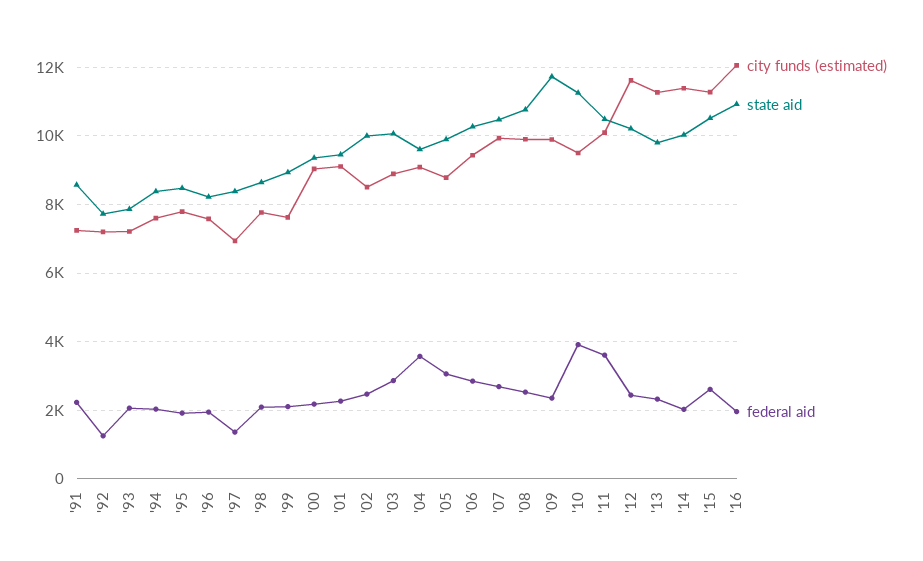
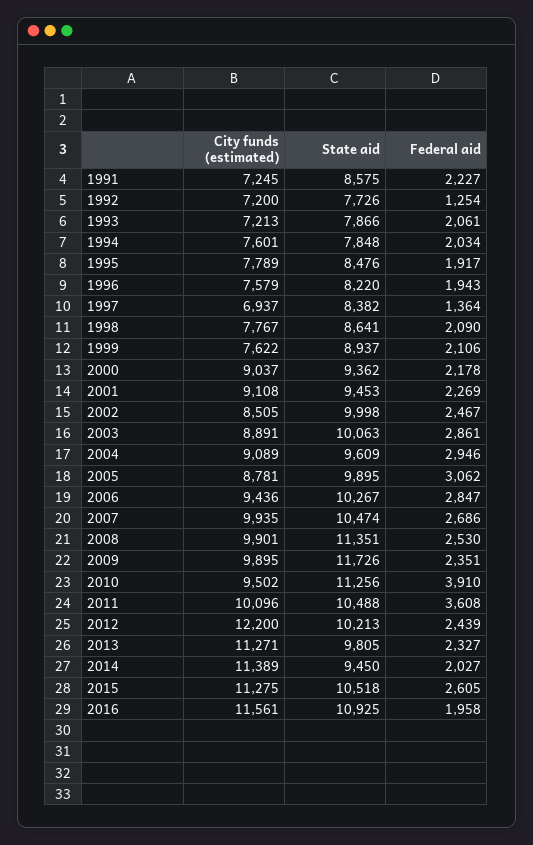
state aid, '94: 8400 -> 7848
federal aid, '04: 3600 -> 2946
state aid, '08: 10800 -> 11351
city funds (estimated), '12: 11600 -> 12200
state aid, '14: 10000 -> 9450
city funds (estimated), '16: 12000 -> 11561

